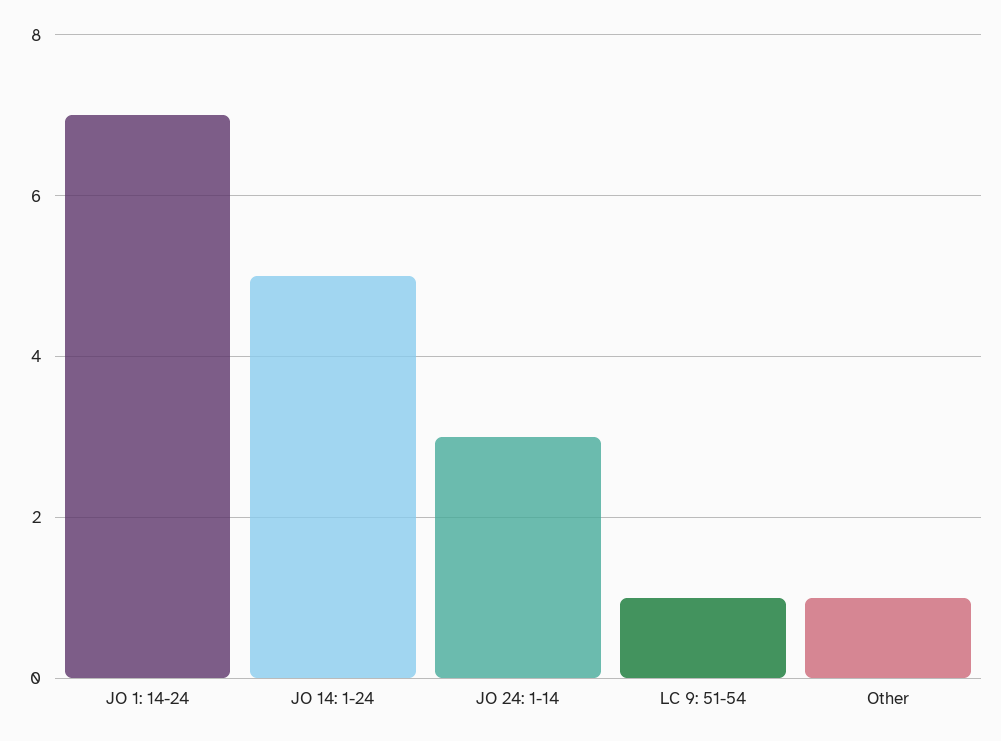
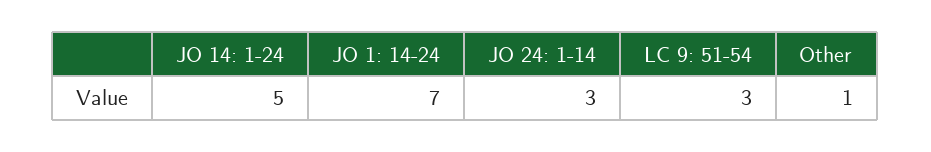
LC 9: 51-54: 1 -> 3

